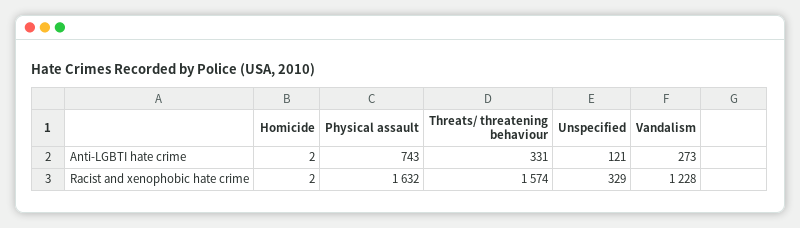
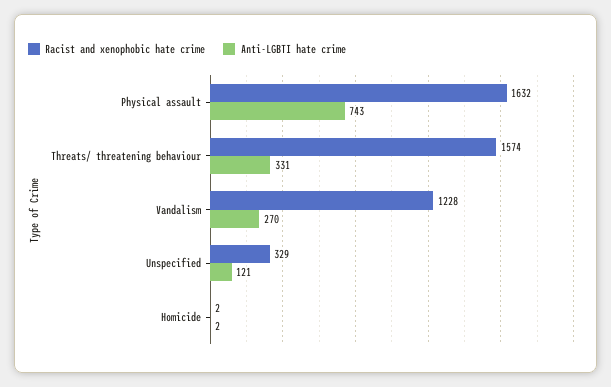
Anti-LGBTI hate crime, Vandalism: 273 -> 270

